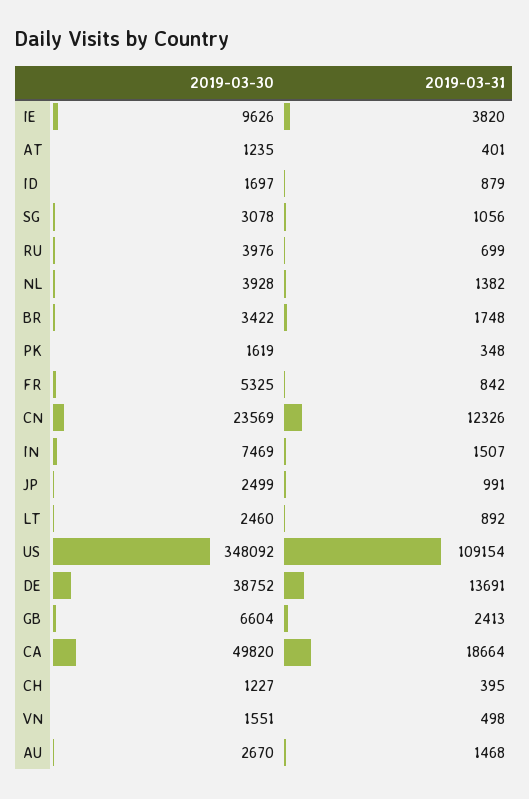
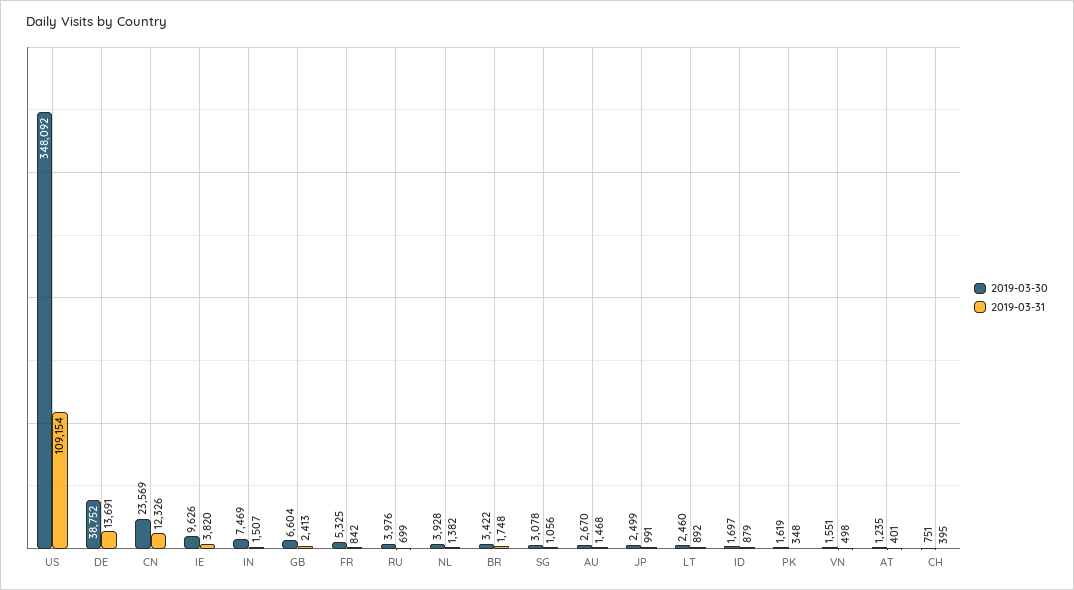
2019-03-30, CA: 49820 -> none
2019-03-31, CA: 18664 -> none
2019-03-30, CH: 1227 -> 751

